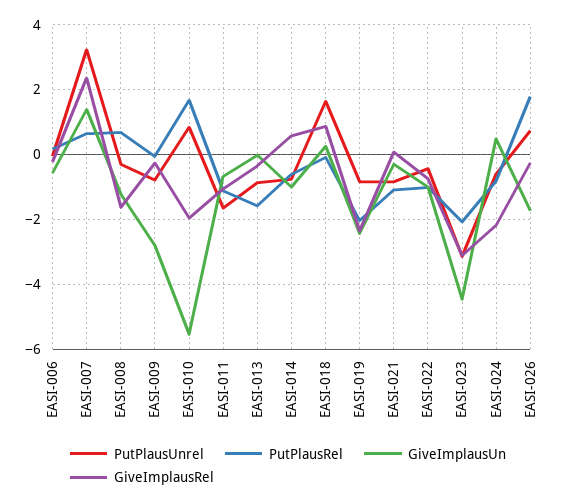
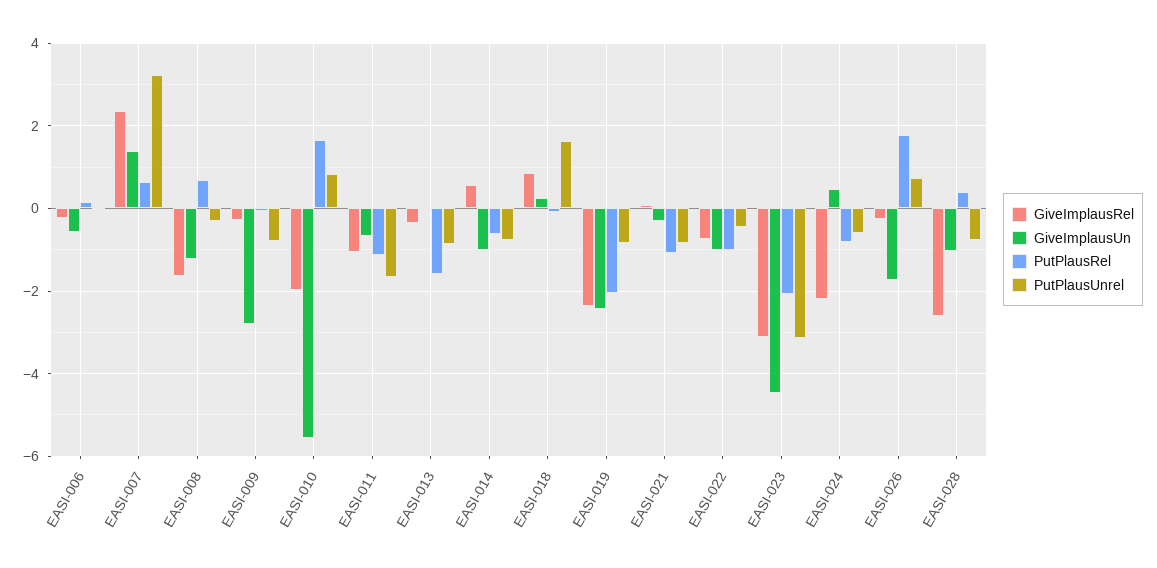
GiveImplausRel, EASI-028: none -> -2.6
GiveImplausUn, EASI-028: none -> -1
PutPlausRel, EASI-028: none -> 0.4
PutPlausUnrel, EASI-028: none -> -0.8

